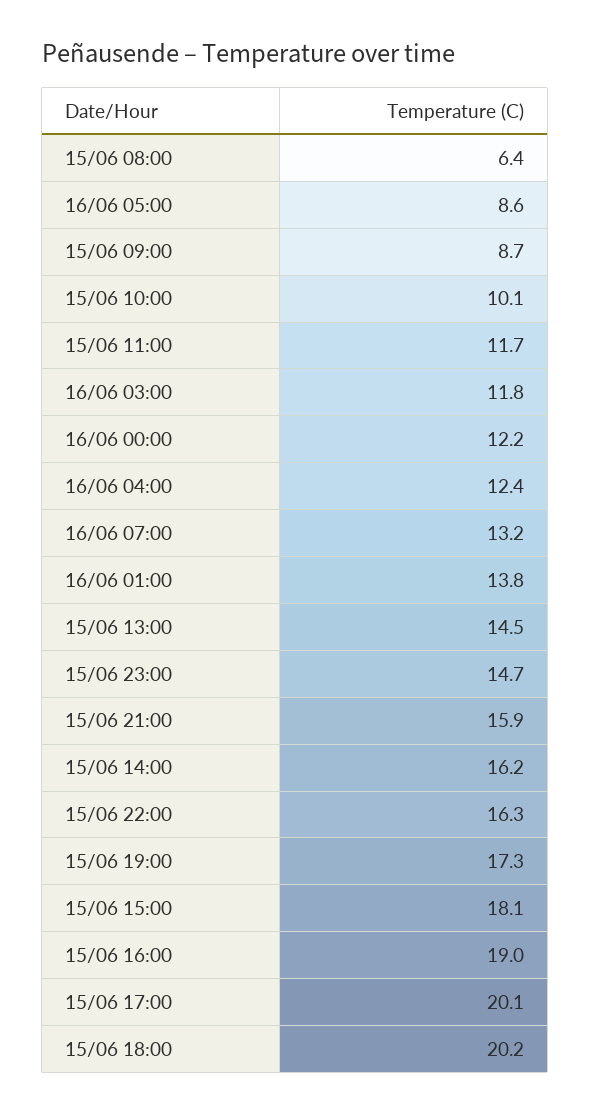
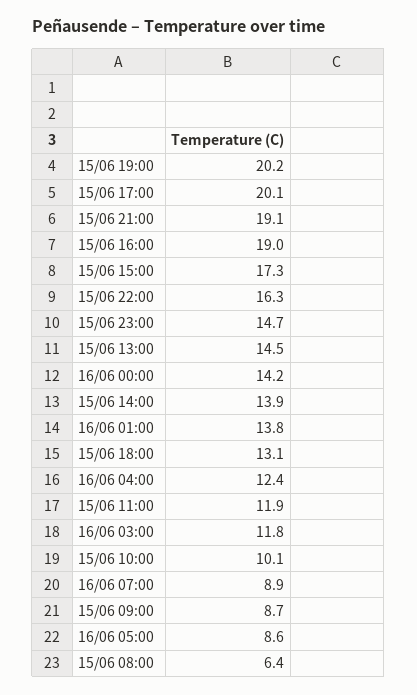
15/06 11:00: 11.7 -> 11.9
16/06 00:00: 12.2 -> 14.2
16/06 07:00: 13.2 -> 8.9
15/06 21:00: 15.9 -> 19.1
15/06 14:00: 16.2 -> 13.9
15/06 19:00: 17.3 -> 20.2
15/06 15:00: 18.1 -> 17.3
15/06 18:00: 20.2 -> 13.1

